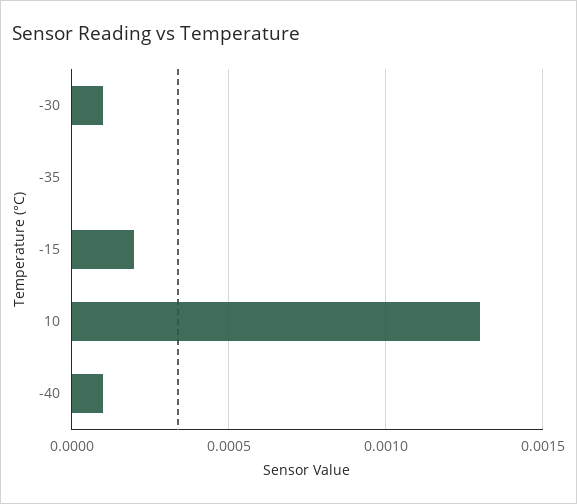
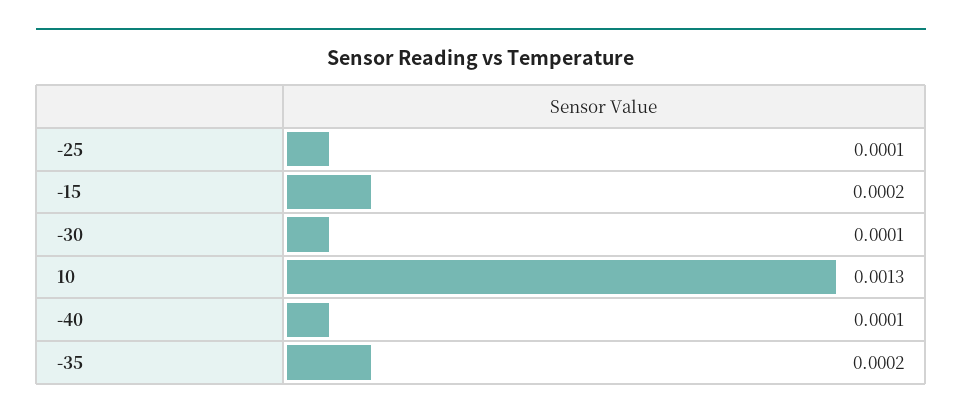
-35: 0 -> 0.0002
-25: none -> 0.0001

